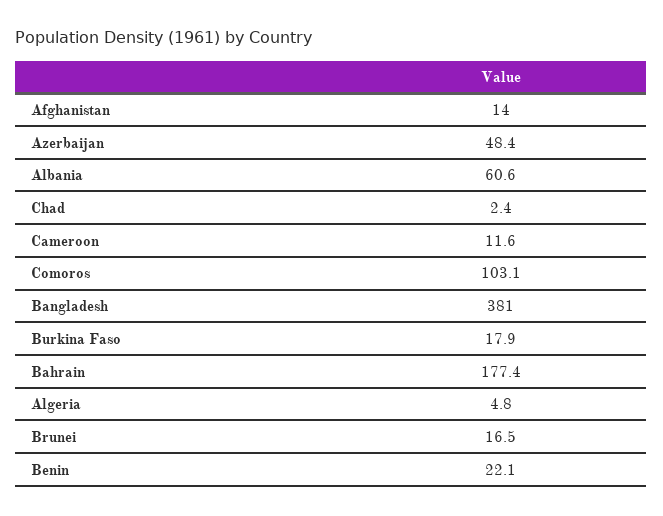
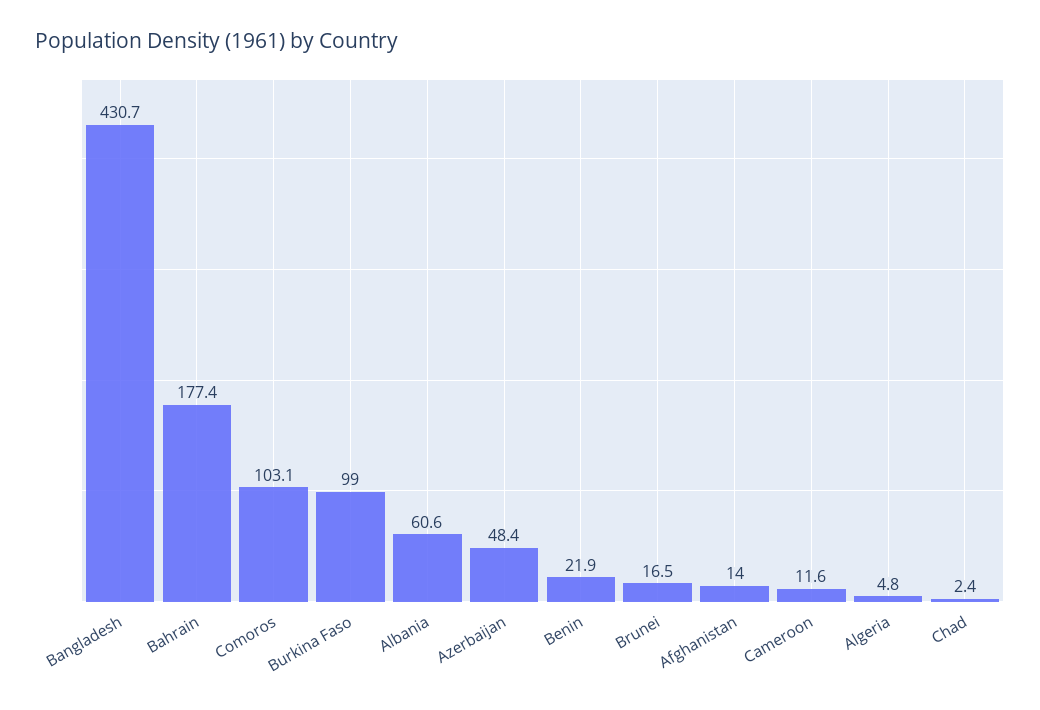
Bangladesh: 381 -> 430.7
Burkina Faso: 17.9 -> 99
Benin: 22.1 -> 21.9

